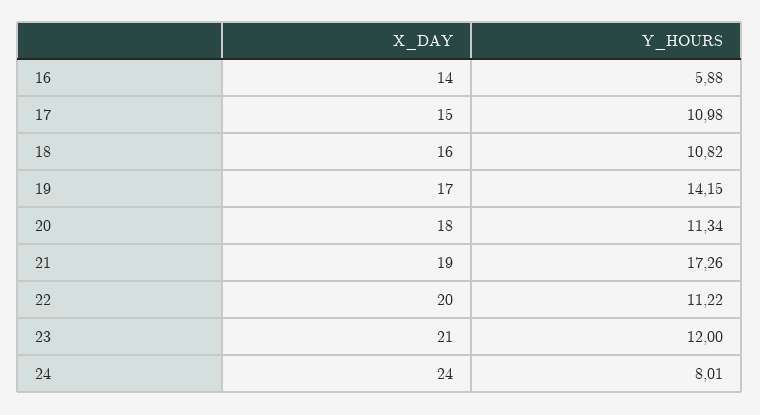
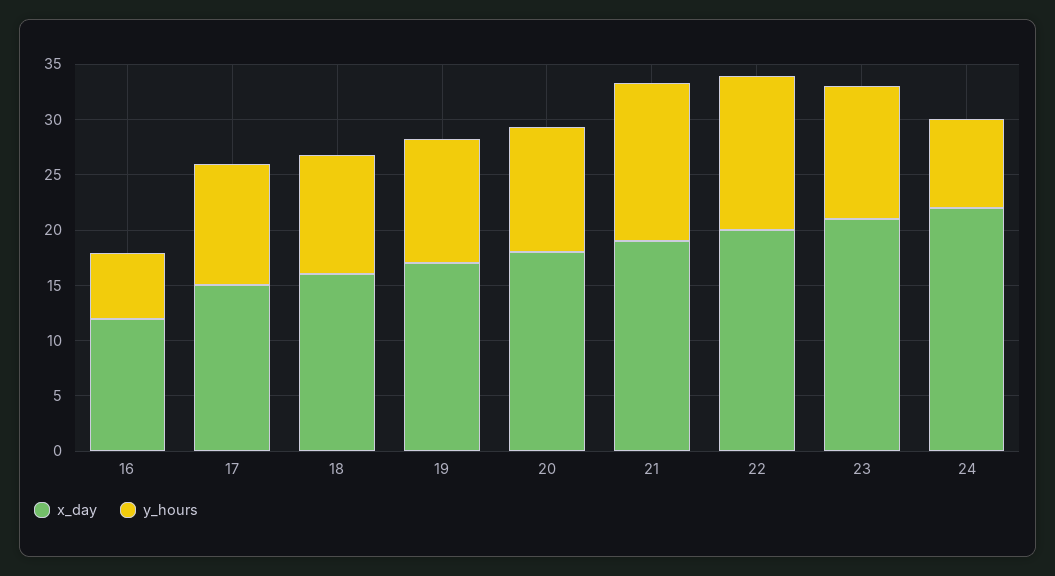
X_DAY, 16: 14 -> 12
Y_HOURS, 19: 14.15 -> 11
Y_HOURS, 21: 17.26 -> 14
Y_HOURS, 22: 11.22 -> 14
X_DAY, 24: 24 -> 22

